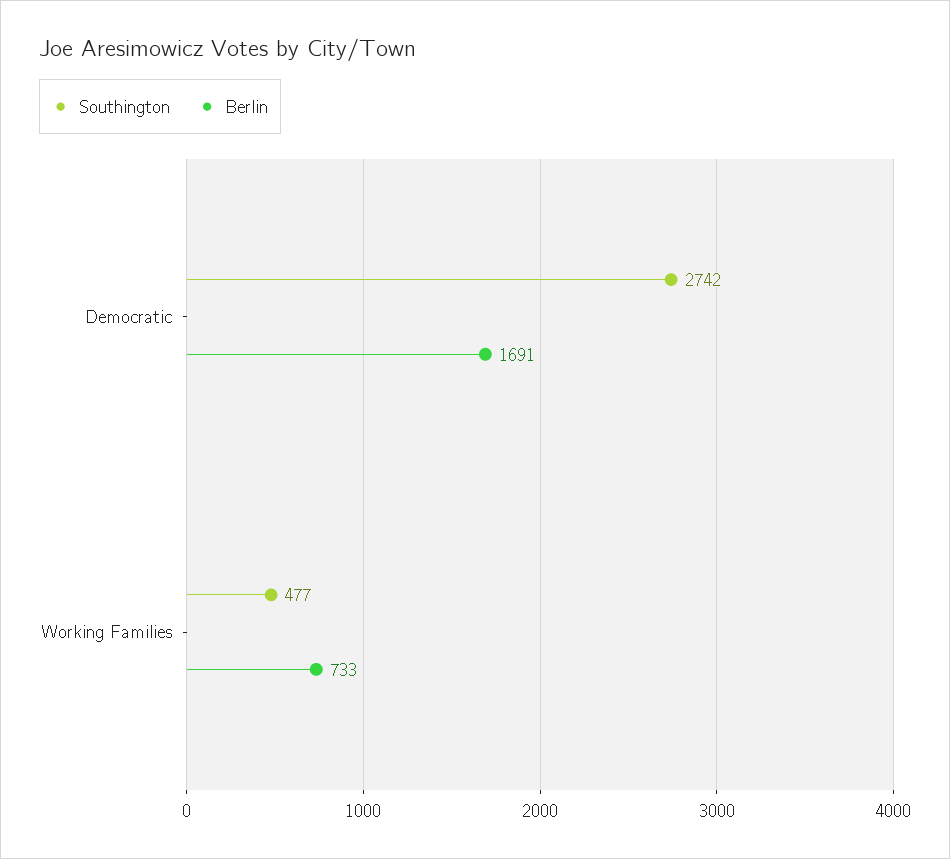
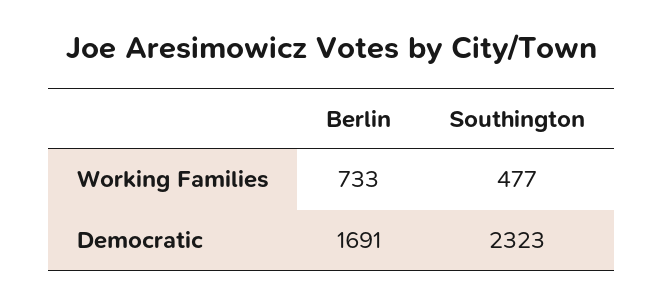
Southington, Democratic: 2742 -> 2323

